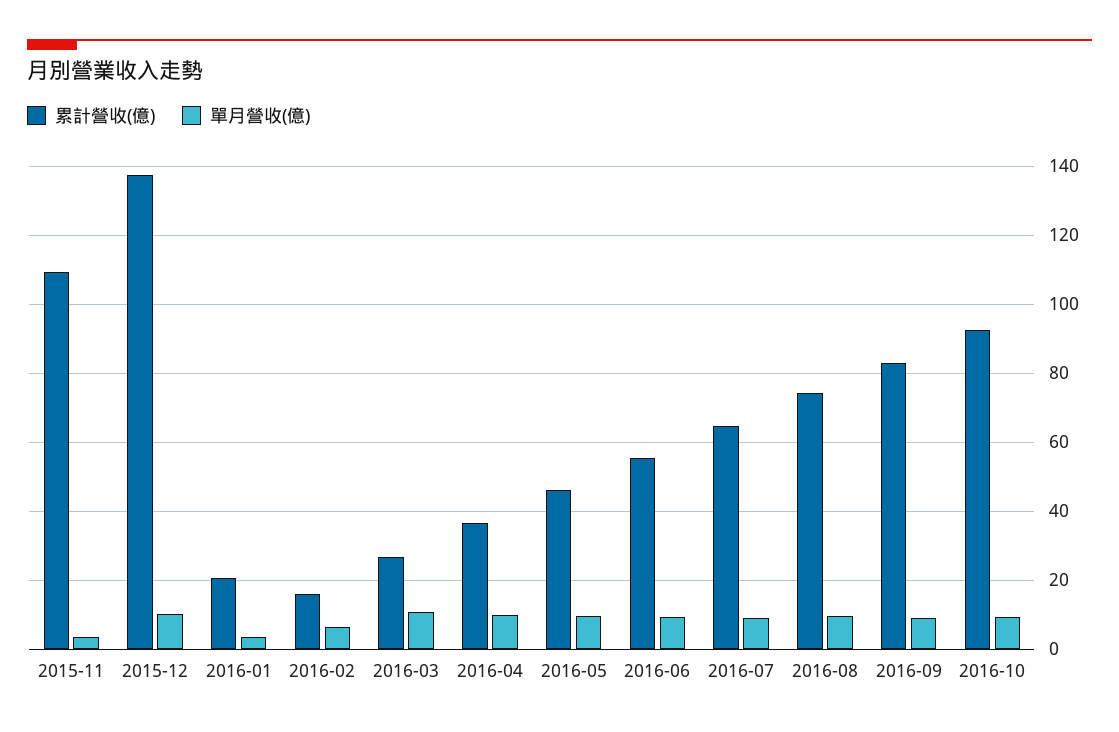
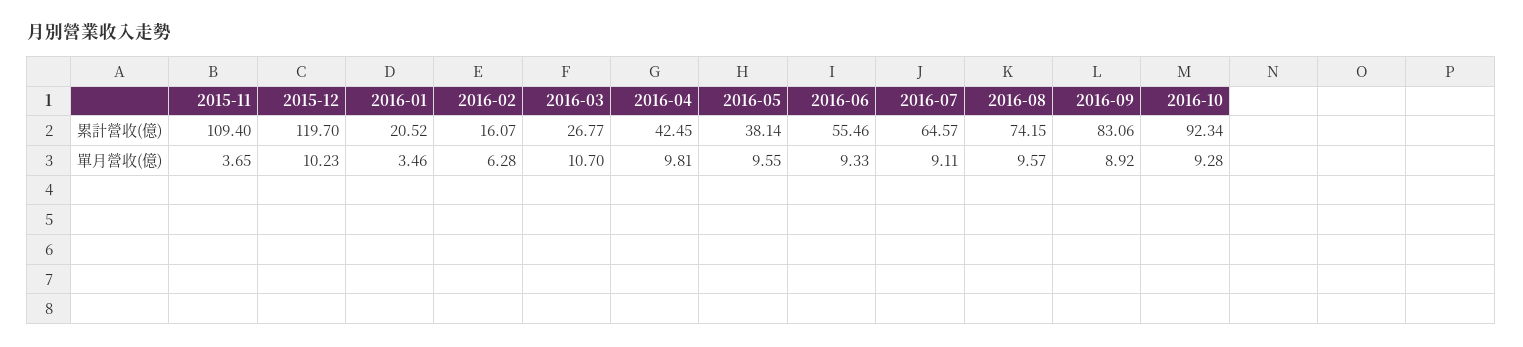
累計營收(億), 2015-12: 138 -> 119.7
累計營收(億), 2016-04: 36 -> 42.45
累計營收(億), 2016-05: 46 -> 38.14

